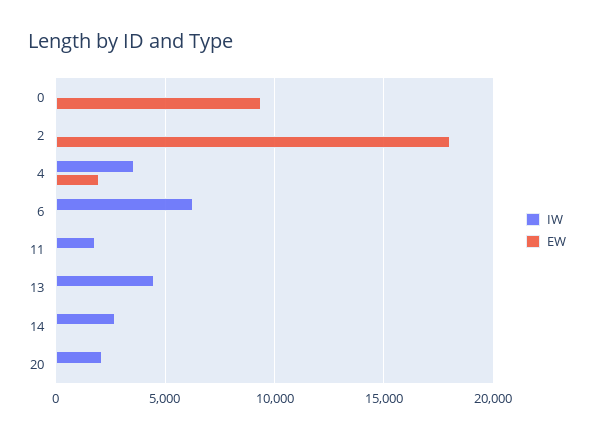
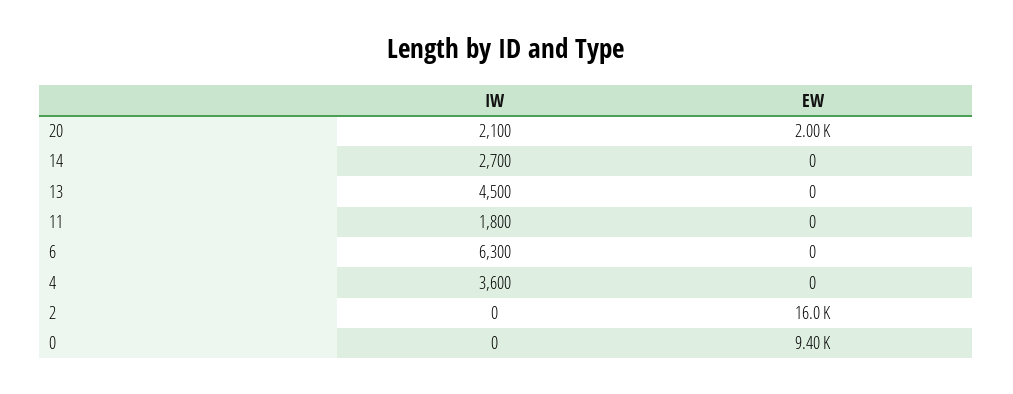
EW, 2: 18000 -> 16000
EW, 4: 2000 -> 0
EW, 20: 0 -> 2000

